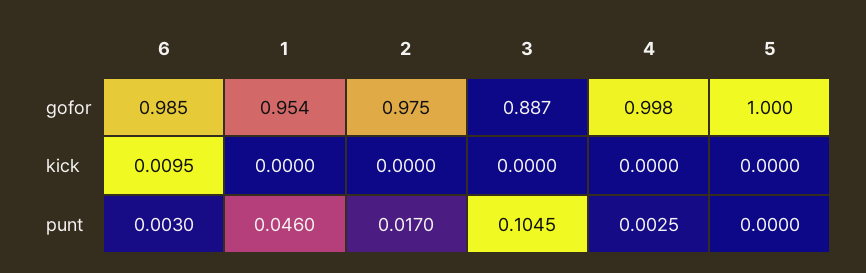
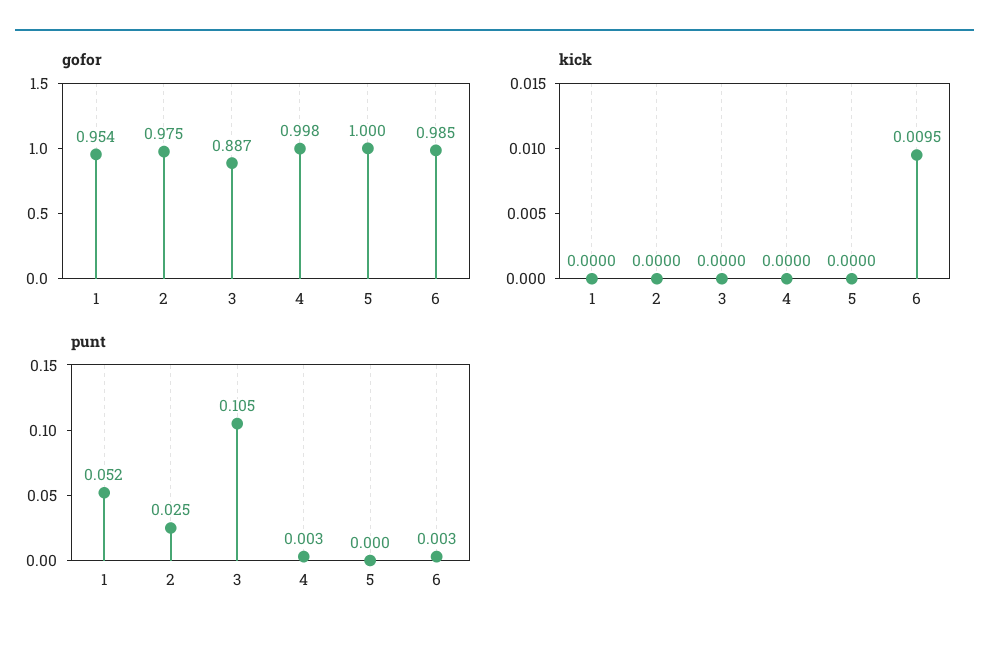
punt, 1: 0.046 -> 0.052
punt, 2: 0.017 -> 0.025

